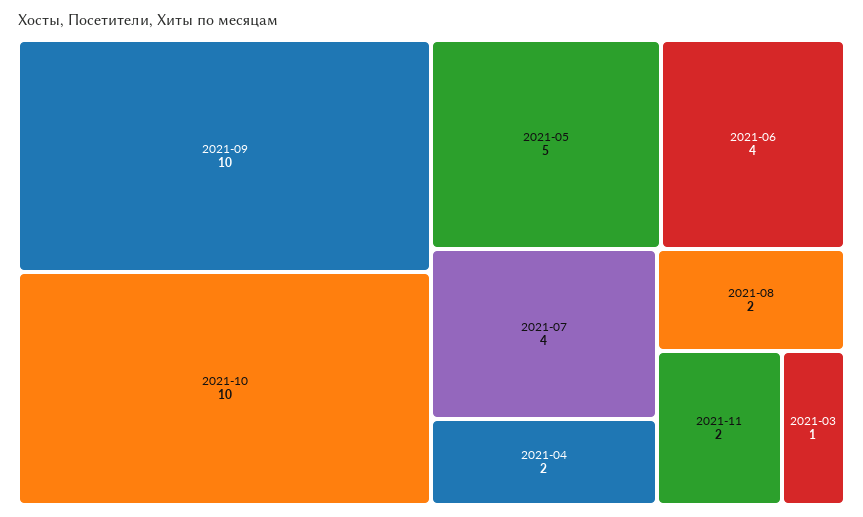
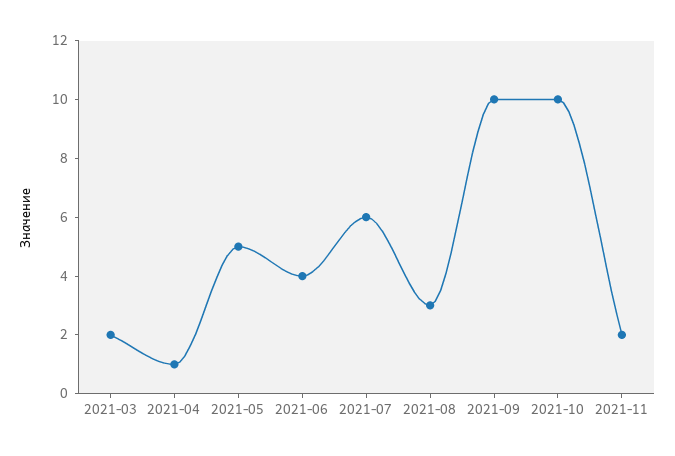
2021-07: 4 -> 6
2021-04: 2 -> 1
2021-08: 2 -> 3
2021-03: 1 -> 2

